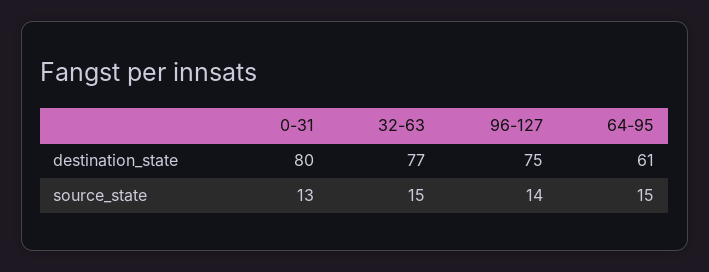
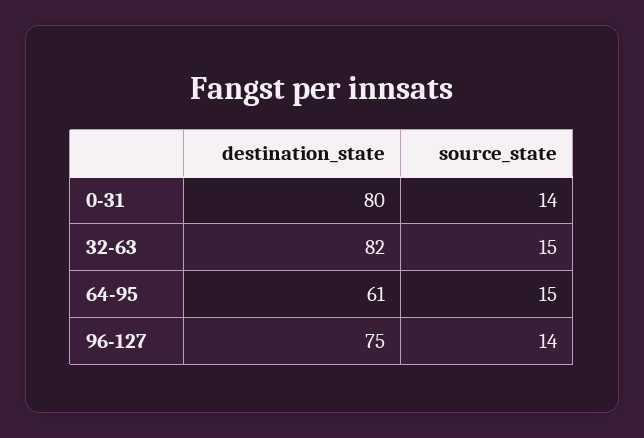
32-63, destination_state: 77 -> 82
0-31, source_state: 13 -> 14

